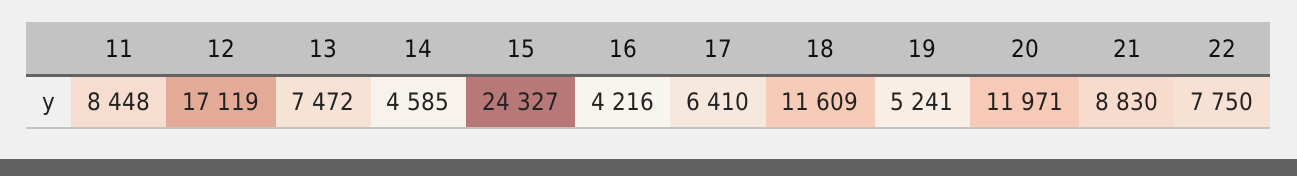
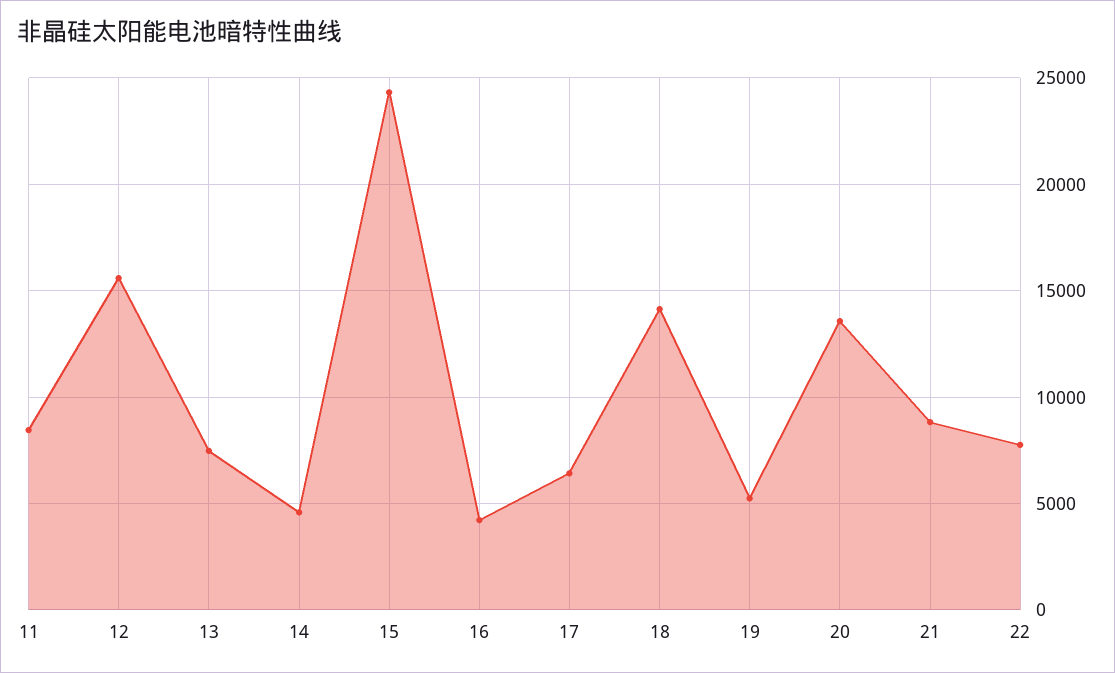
12: 17119 -> 15500
18: 11609 -> 14000
20: 11971 -> 13500

